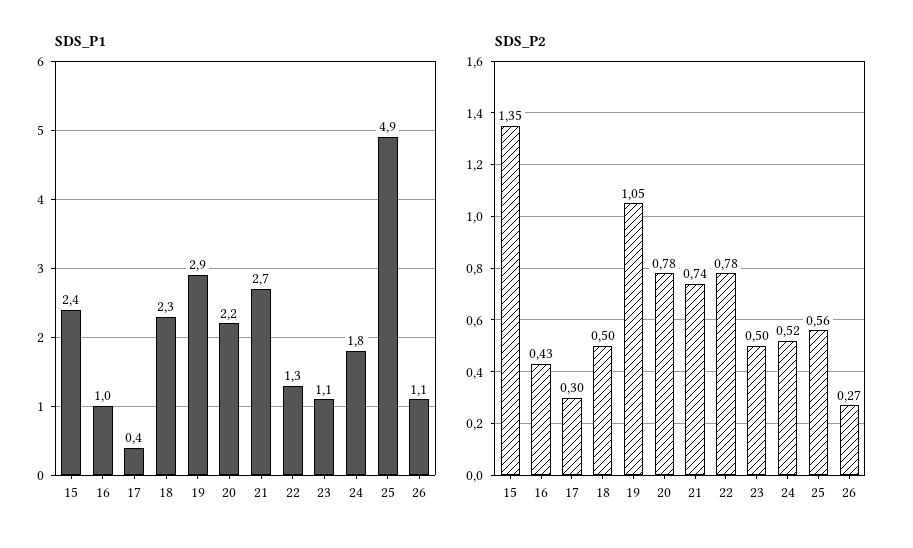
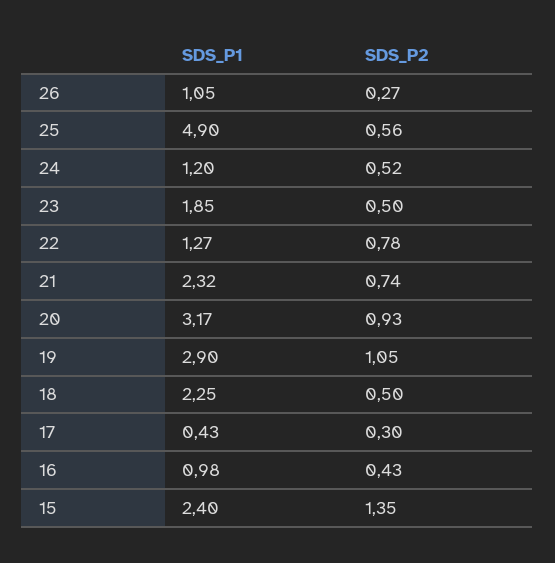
SDS_P1, 20: 2.2 -> 3.17
SDS_P1, 21: 2.7 -> 2.32
SDS_P1, 23: 1.1 -> 1.85
SDS_P1, 24: 1.8 -> 1.2
SDS_P2, 20: 0.78 -> 0.93

